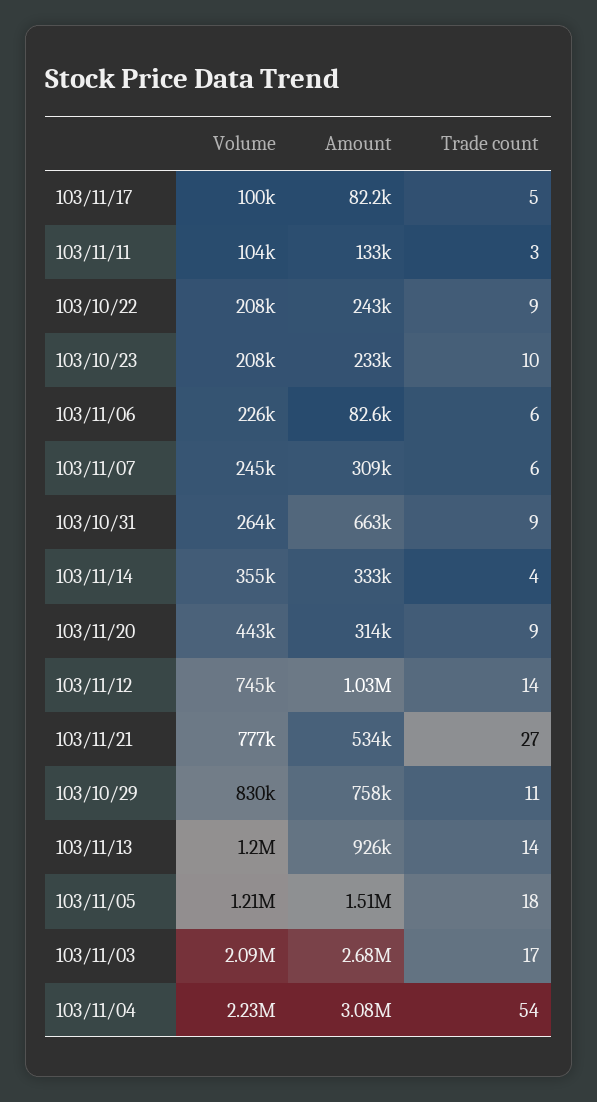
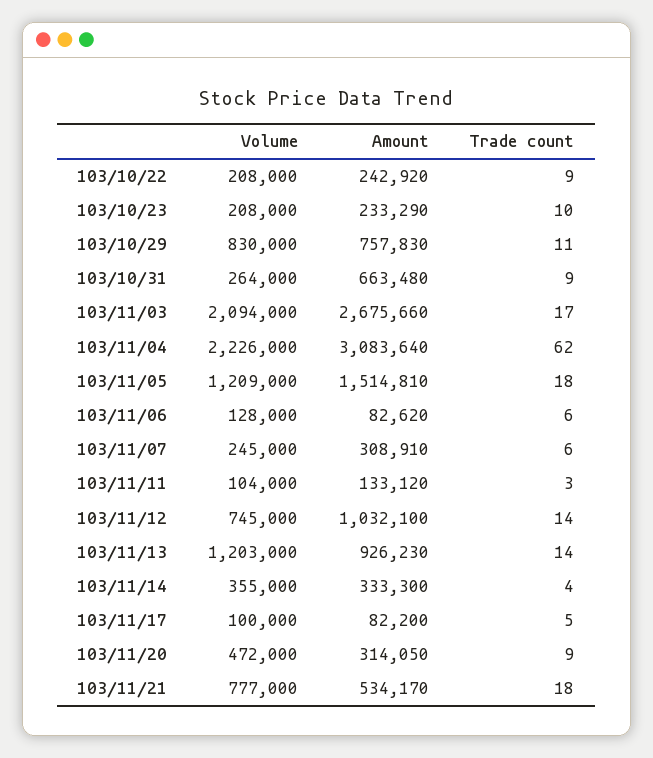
Volume, 103/11/06: 226000 -> 128000
Volume, 103/11/20: 443000 -> 472000
Trade count, 103/11/21: 27 -> 18
Trade count, 103/11/04: 54 -> 62

